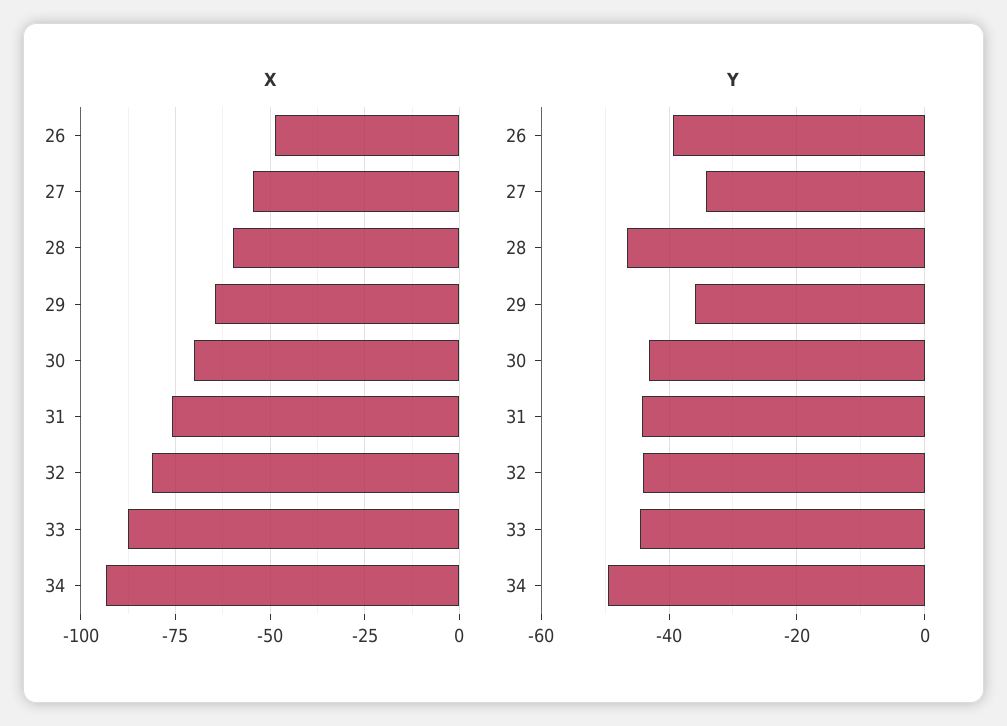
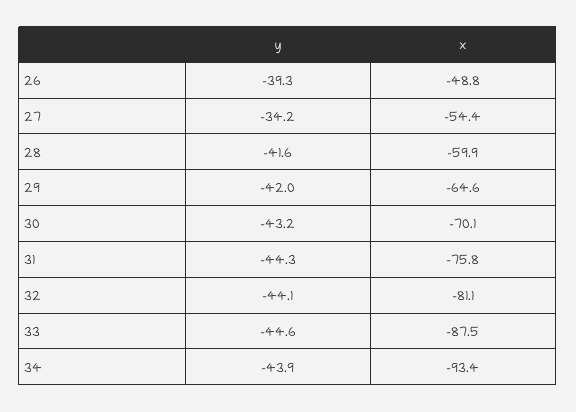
Y, 28: -46 -> -41.6
Y, 29: -36 -> -42
Y, 34: -50 -> -43.9

